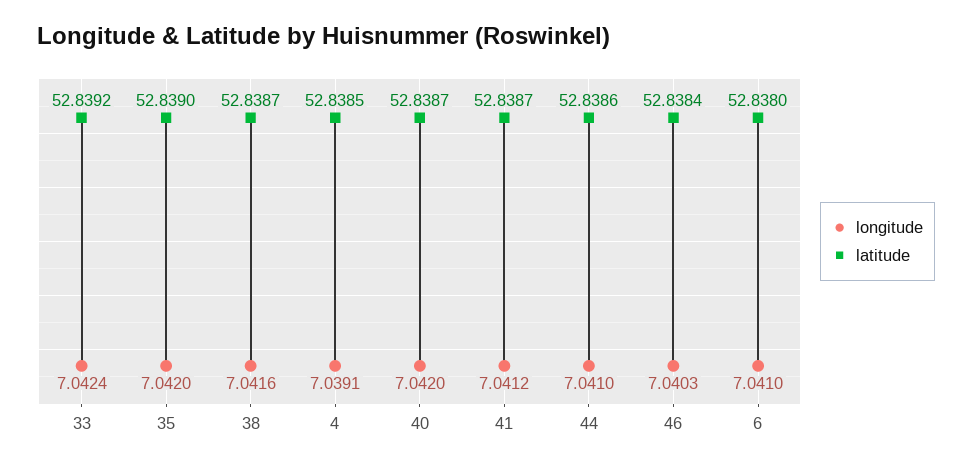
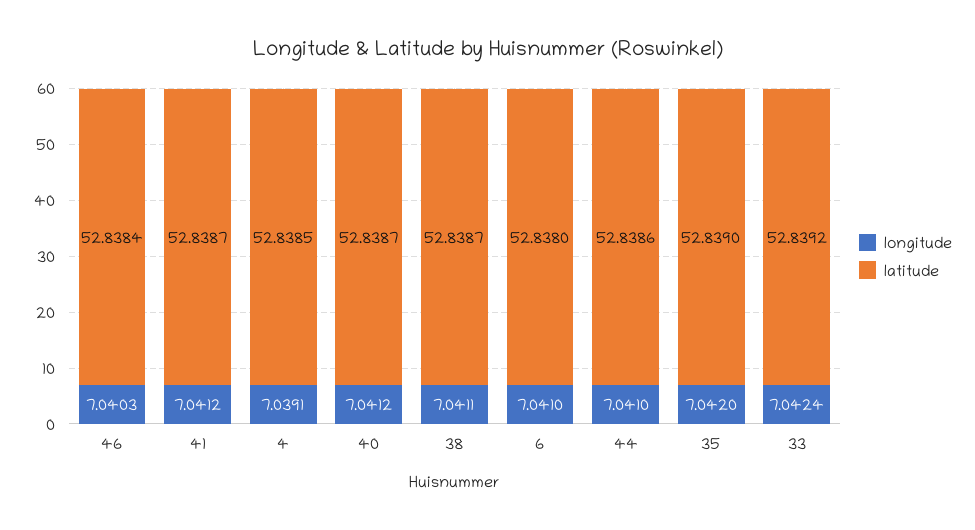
longitude, 38: 7.0416 -> 7.0411
longitude, 40: 7.042 -> 7.0412

